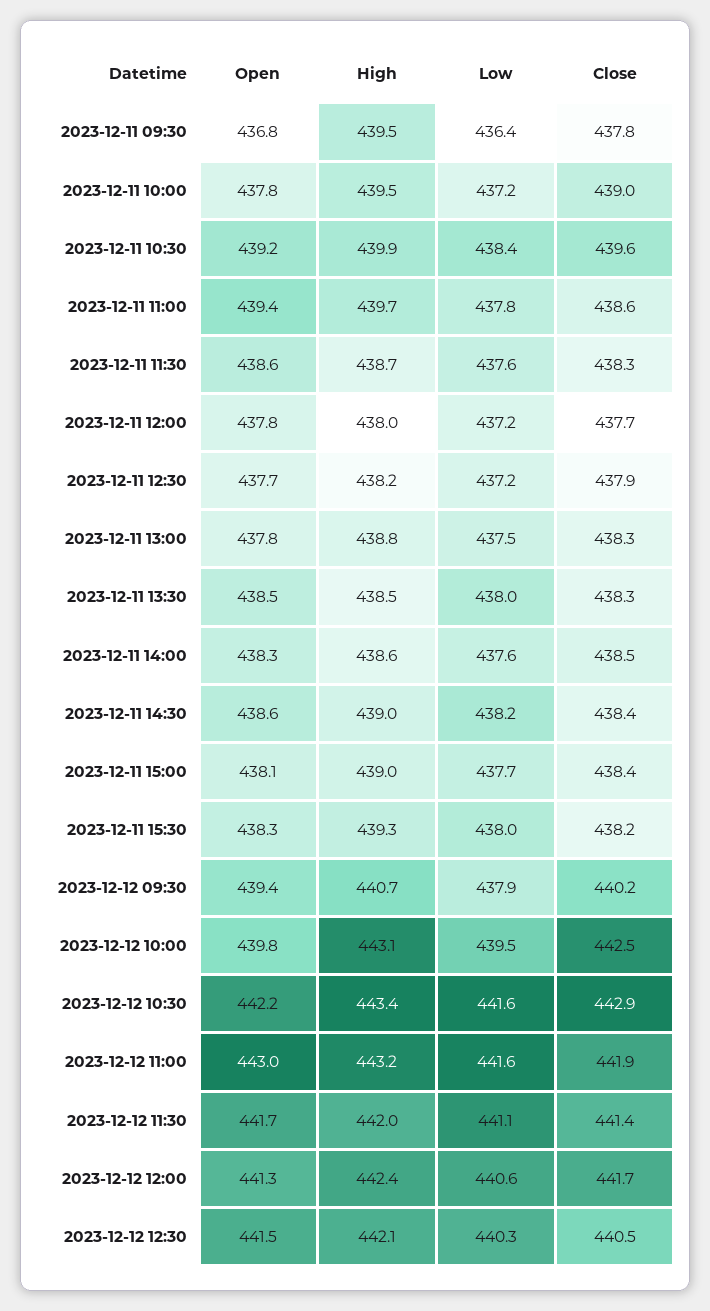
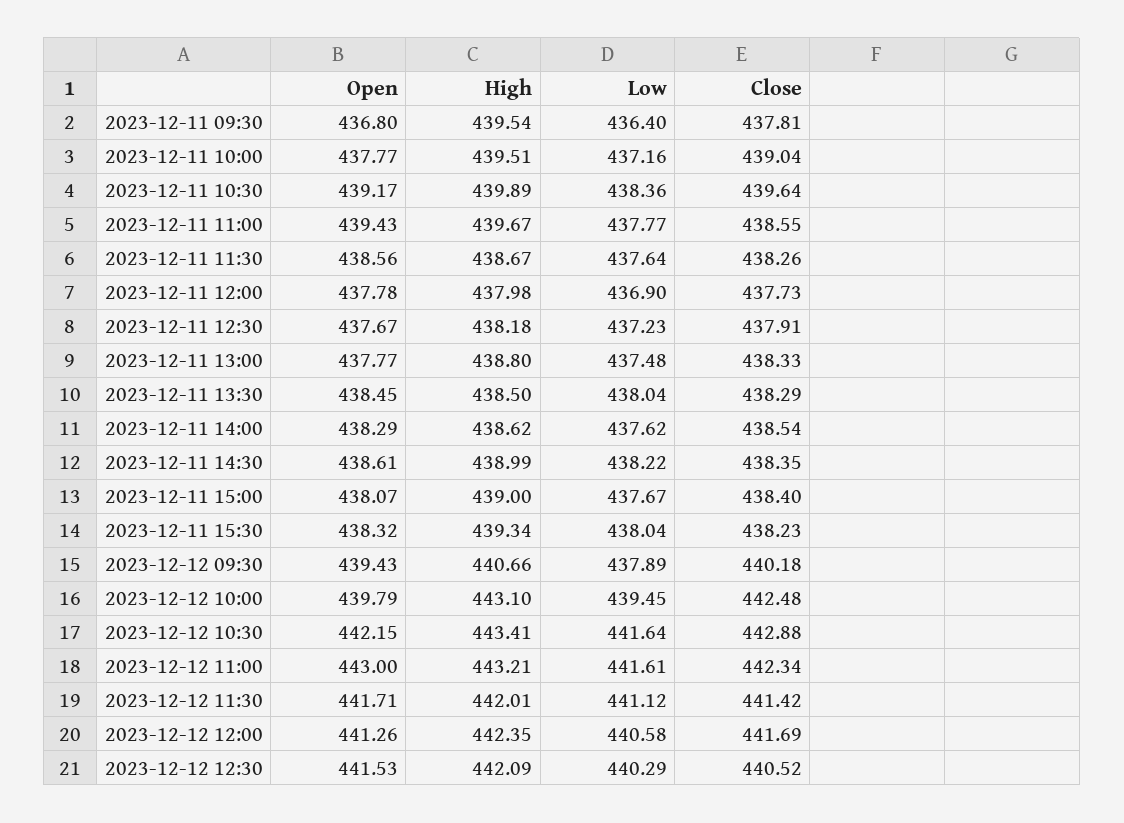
Low, 2023-12-11 12:00: 437.2 -> 436.9
Close, 2023-12-12 11:00: 441.9 -> 442.34

